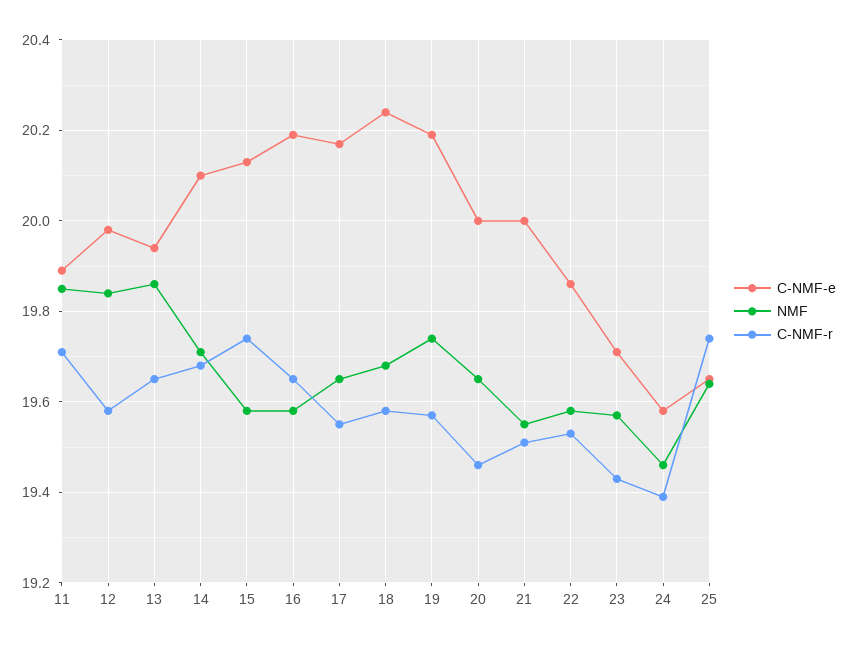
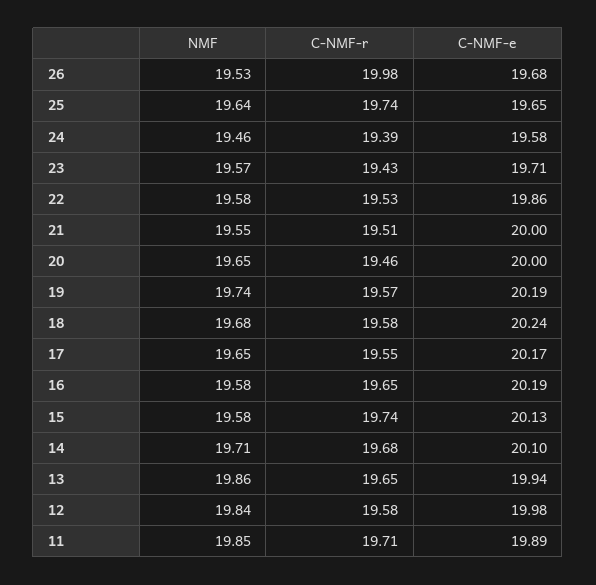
NMF, 26: none -> 19.53
C-NMF-r, 26: none -> 19.98
C-NMF-e, 26: none -> 19.68

